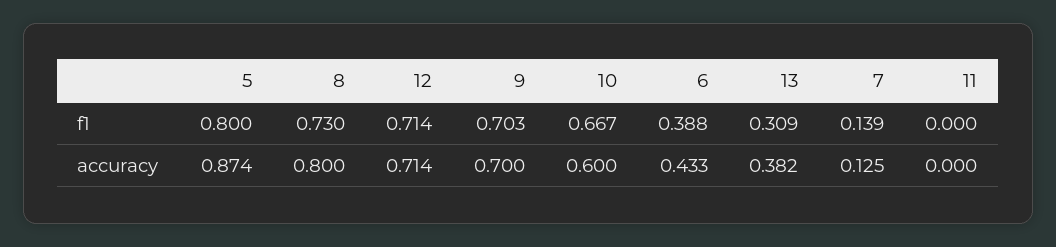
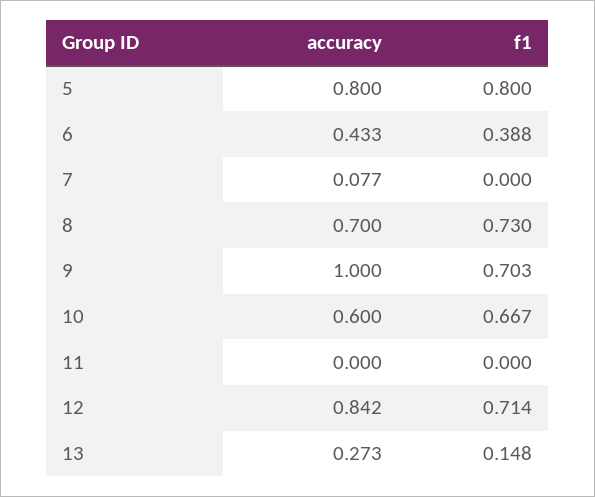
13, f1: 0.309 -> 0.148
7, f1: 0.139 -> 0
5, accuracy: 0.874 -> 0.8
8, accuracy: 0.8 -> 0.7
12, accuracy: 0.714 -> 0.842
9, accuracy: 0.7 -> 1
13, accuracy: 0.382 -> 0.273
7, accuracy: 0.125 -> 0.077

